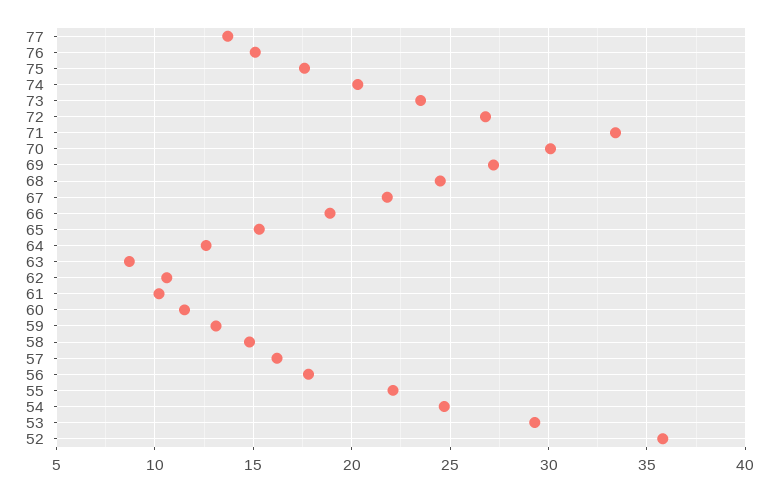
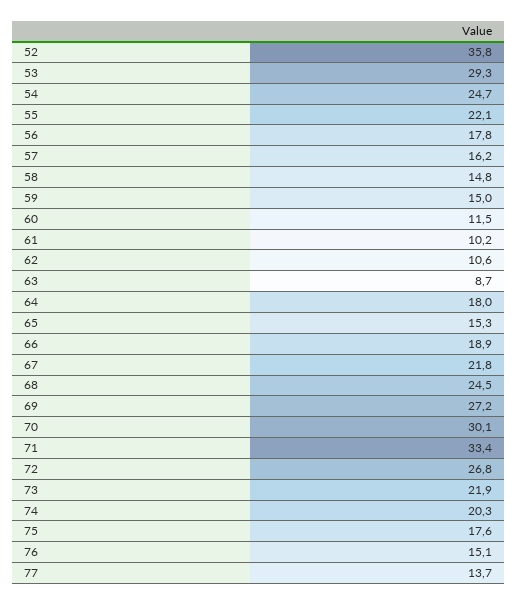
73: 23.5 -> 21.9
64: 12.5 -> 18
59: 13 -> 15

